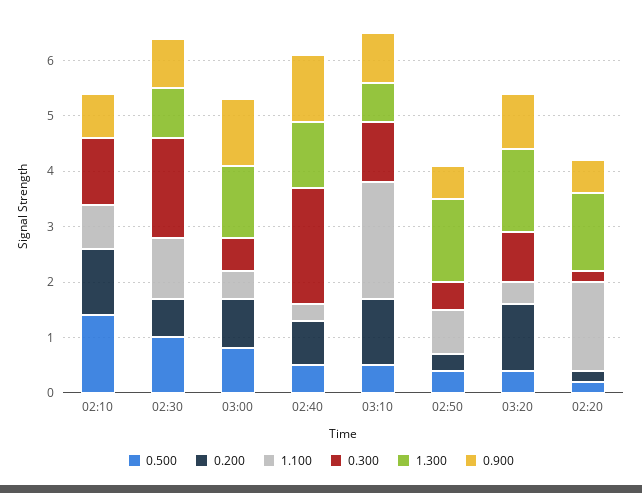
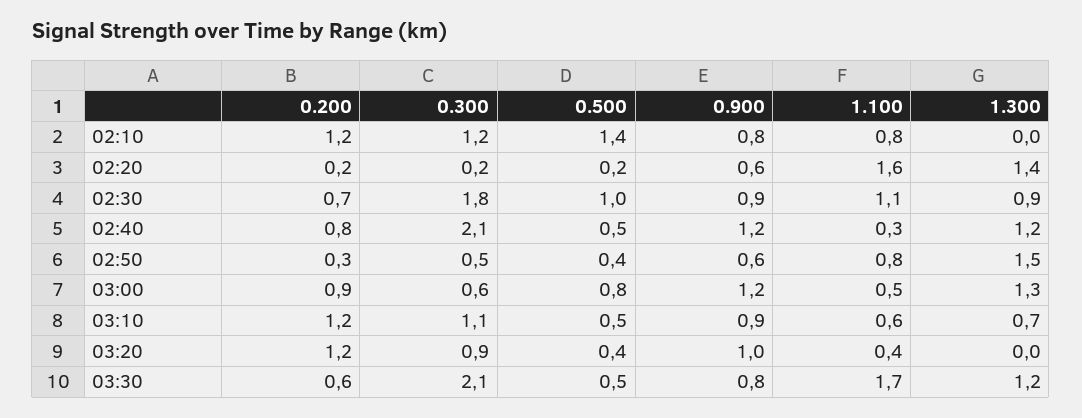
1.100, 03:10: 2 -> 0.6
1.300, 03:20: 1.5 -> 0
0.200, 03:30: none -> 0.6
0.300, 03:30: none -> 2.1
0.500, 03:30: none -> 0.5
0.900, 03:30: none -> 0.8
1.100, 03:30: none -> 1.7
1.300, 03:30: none -> 1.2

